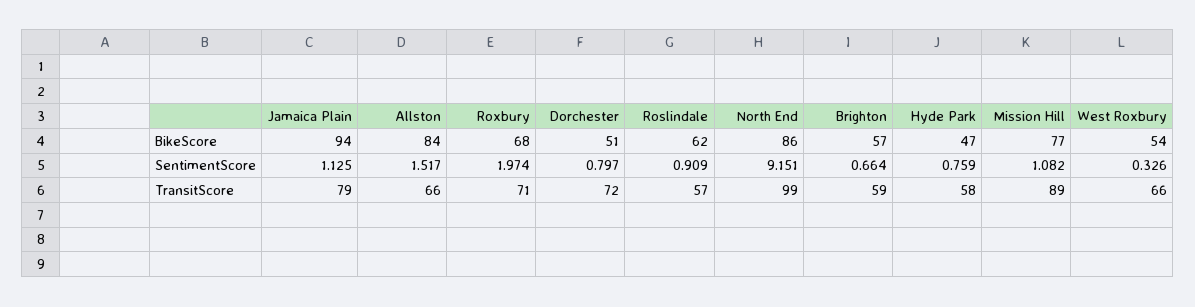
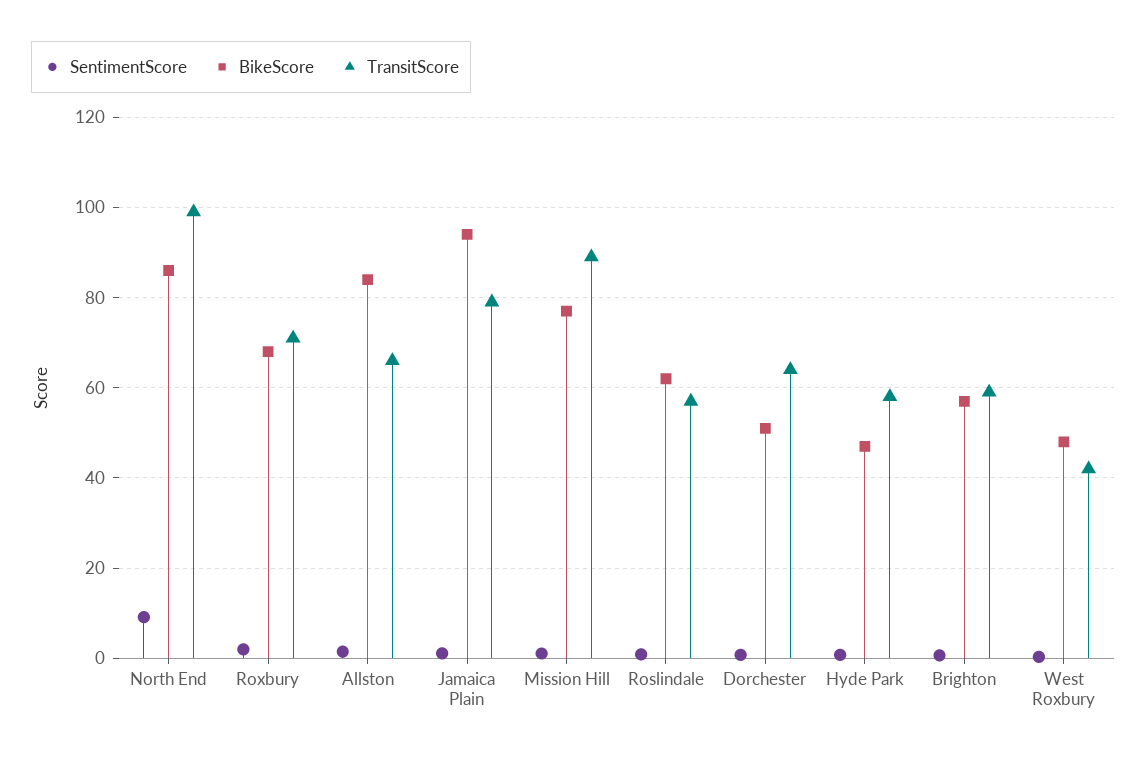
BikeScore, West Roxbury: 54 -> 48
TransitScore, Dorchester: 72 -> 64
TransitScore, West Roxbury: 66 -> 42

